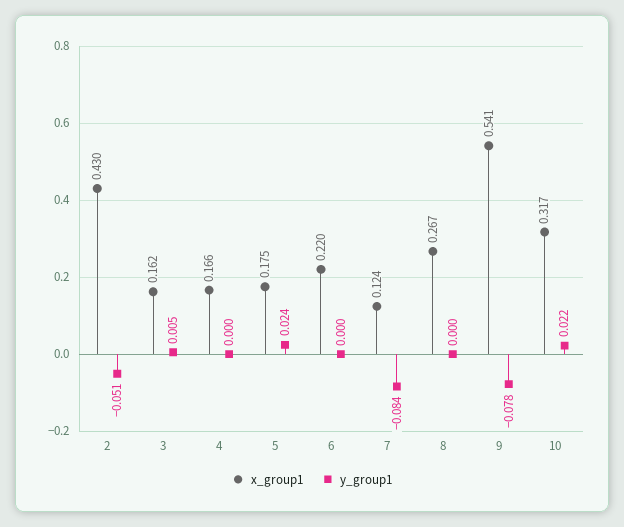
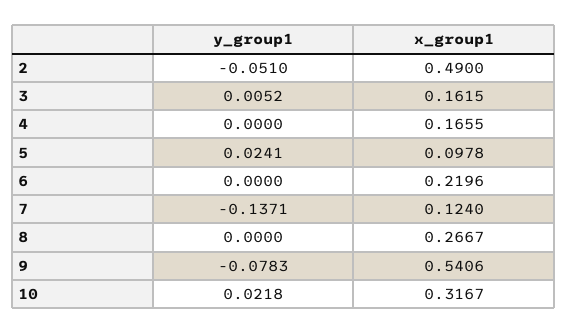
x_group1, 2: 0.43 -> 0.49
x_group1, 5: 0.175 -> 0.0978
y_group1, 7: -0.084 -> -0.1371

